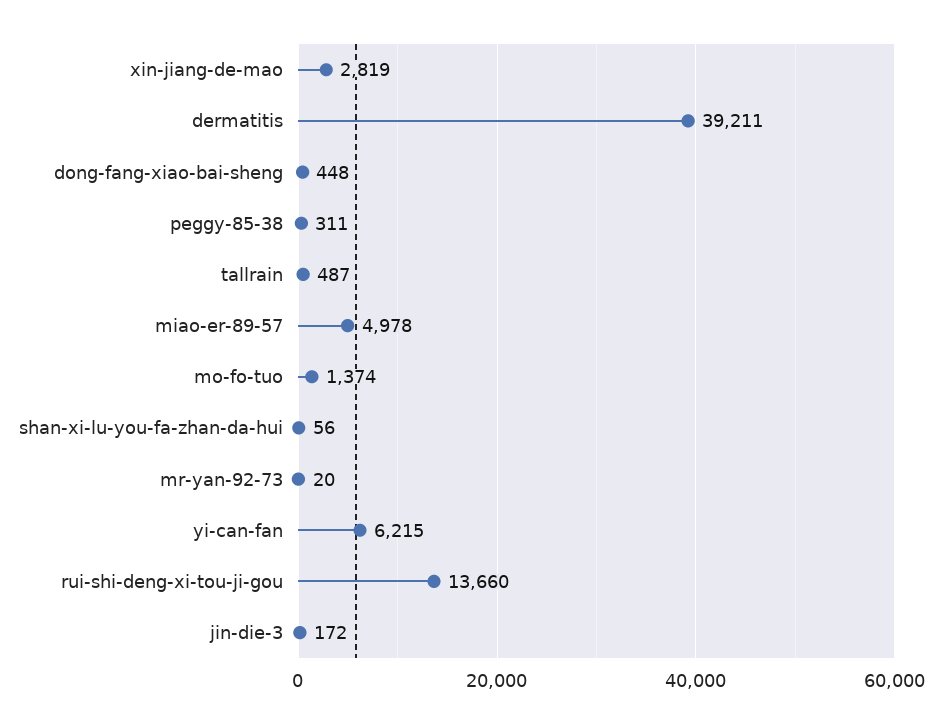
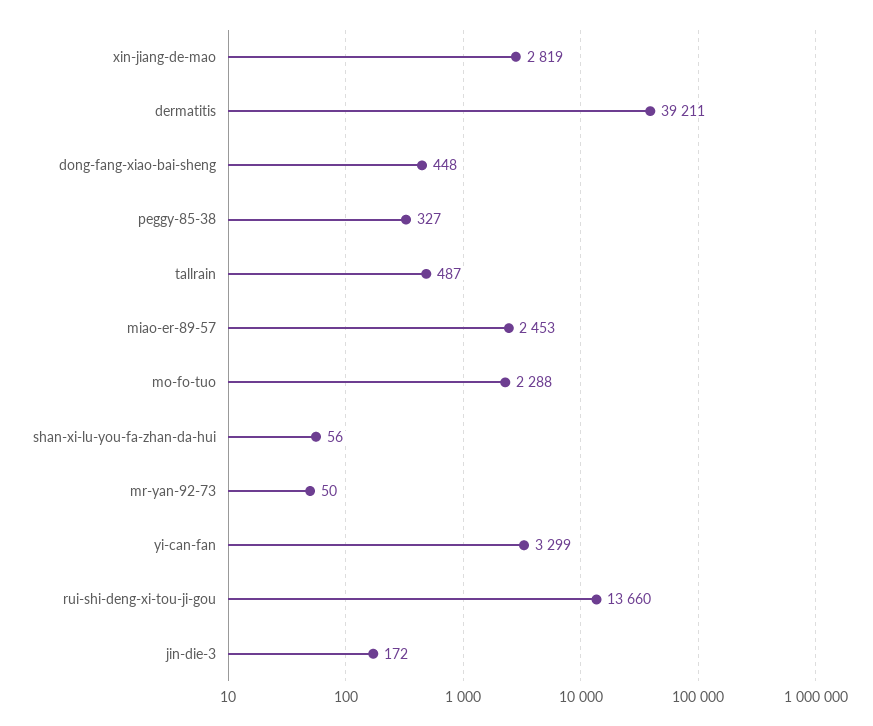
peggy-85-38: 311 -> 327
miao-er-89-57: 4978 -> 2453
mo-fo-tuo: 1374 -> 2288
mr-yan-92-73: 20 -> 50
yi-can-fan: 6215 -> 3299

